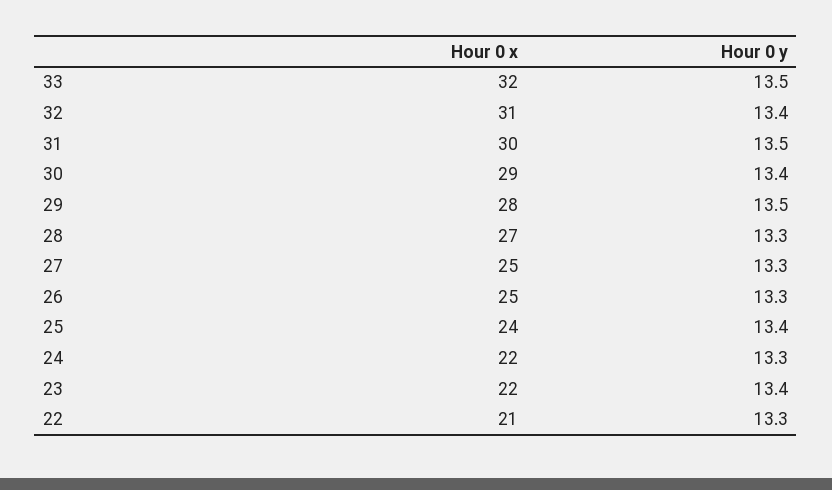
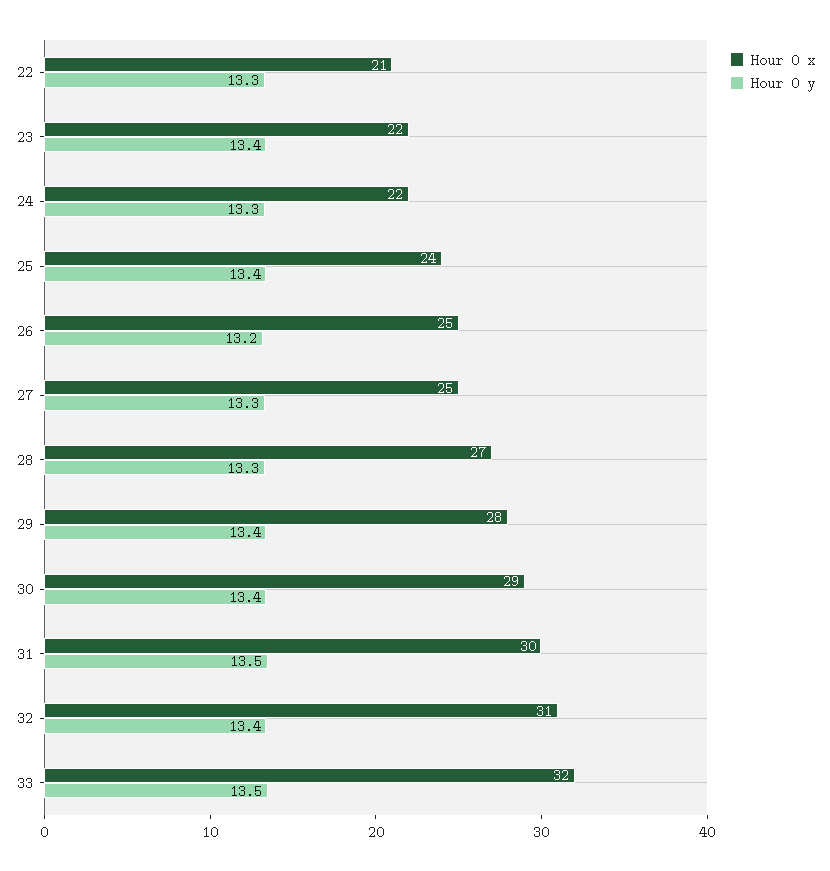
Hour 0 y, 29: 13.5 -> 13.4
Hour 0 y, 26: 13.3 -> 13.2

